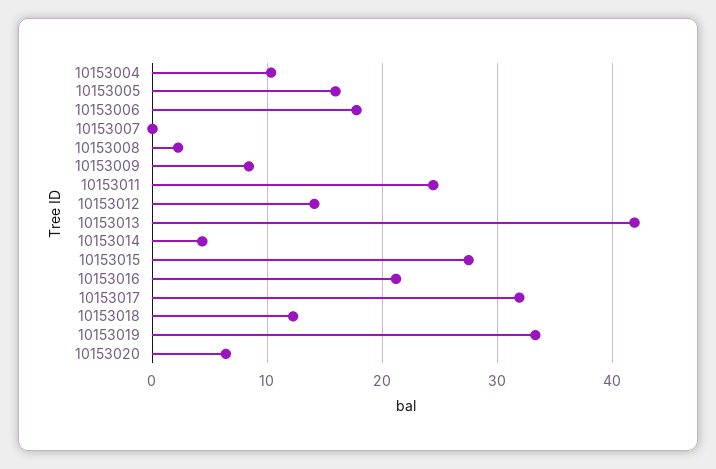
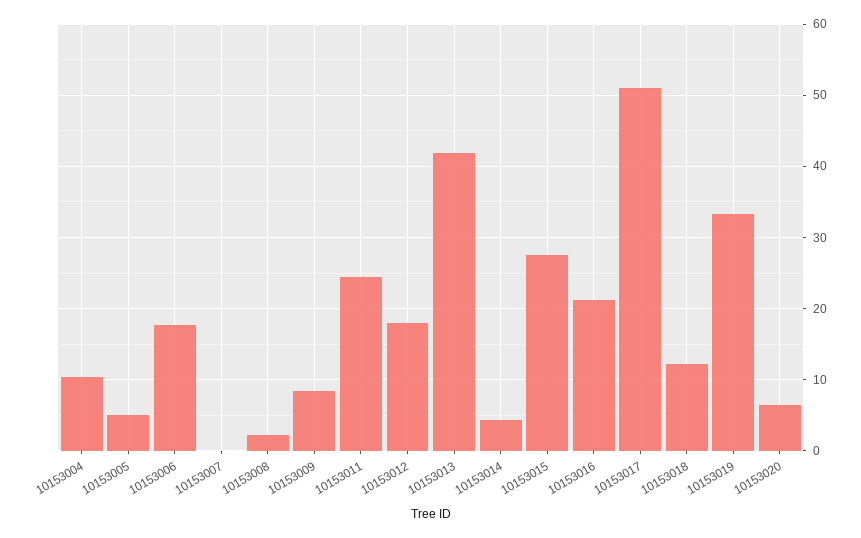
10153005: 16 -> 5
10153012: 14 -> 18
10153017: 32 -> 51

